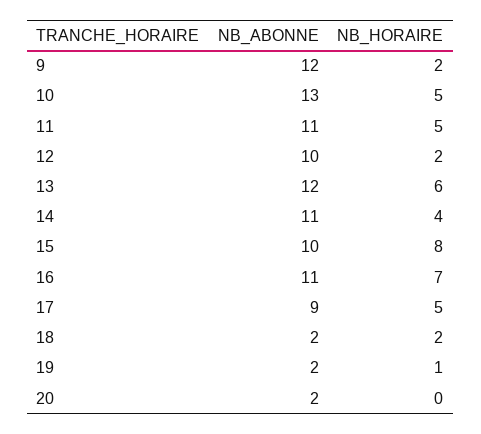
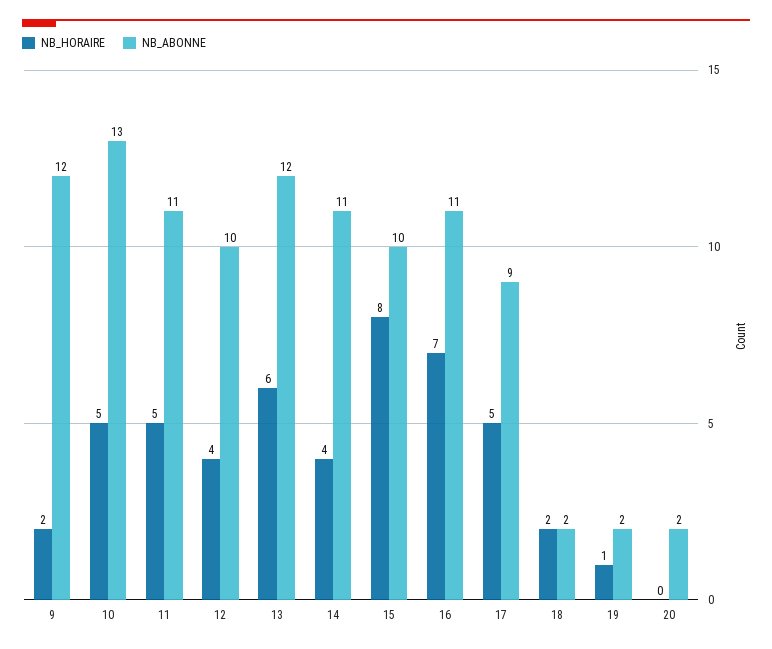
NB_HORAIRE, 12: 2 -> 4

